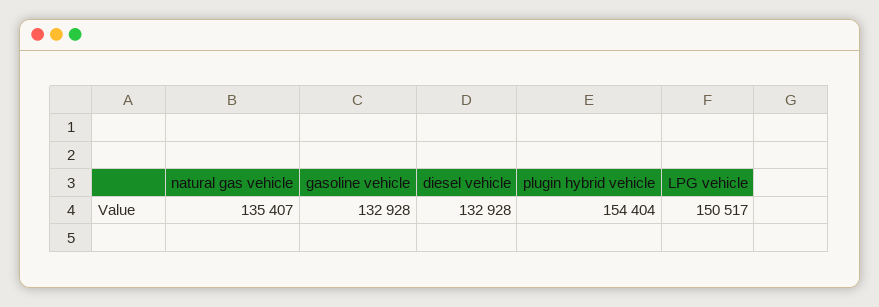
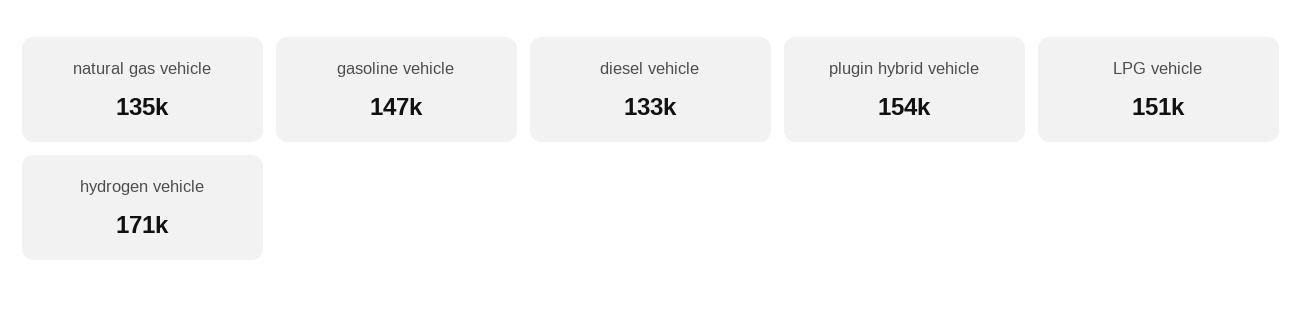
gasoline vehicle: 132928 -> 147000
hydrogen vehicle: none -> 171000

